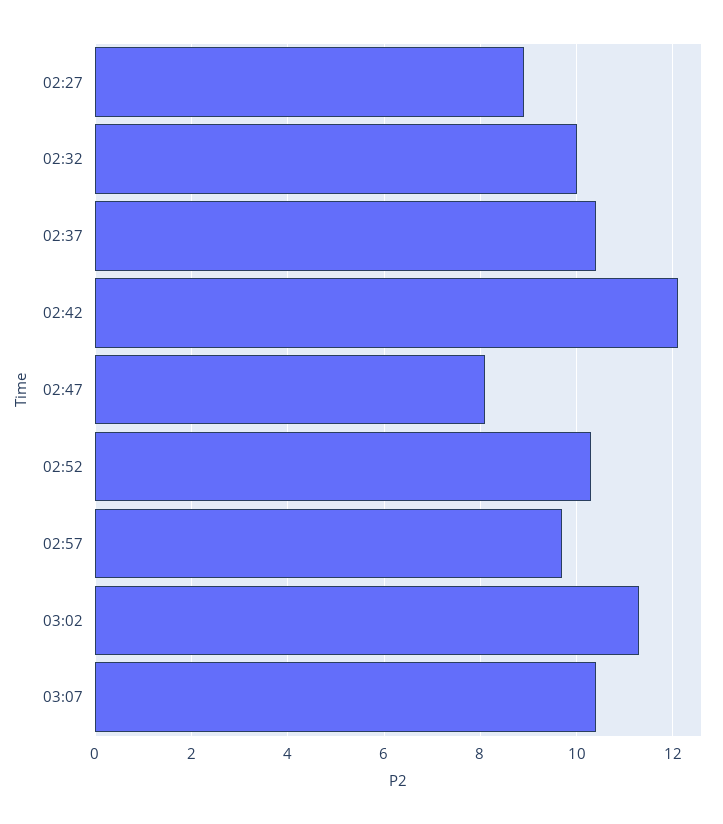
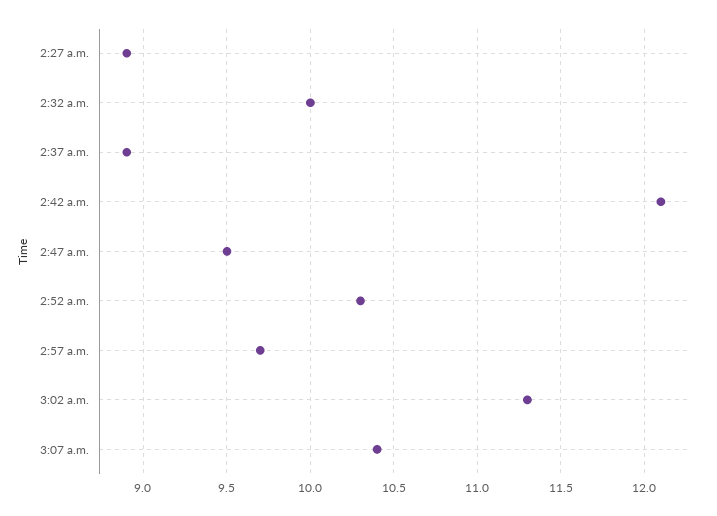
02:37: 10.5 -> 8.9
02:47: 8 -> 9.5

